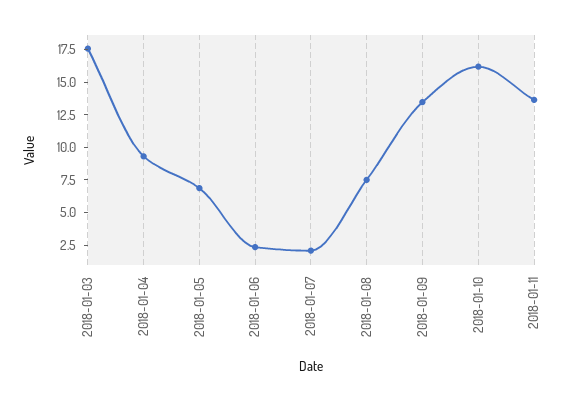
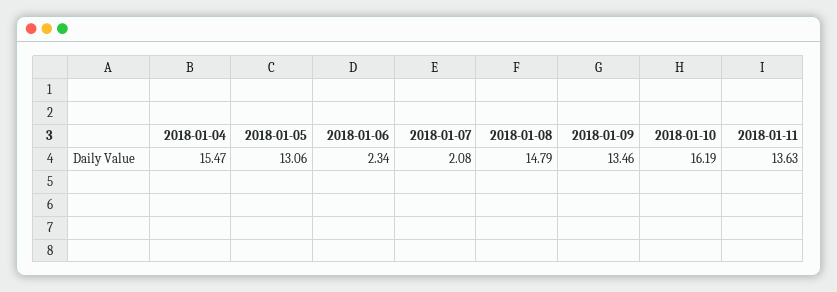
2018-01-03: 17.5 -> none
2018-01-04: 10 -> 15.47
2018-01-05: 7.5 -> 13.06
2018-01-08: 7.5 -> 14.79

